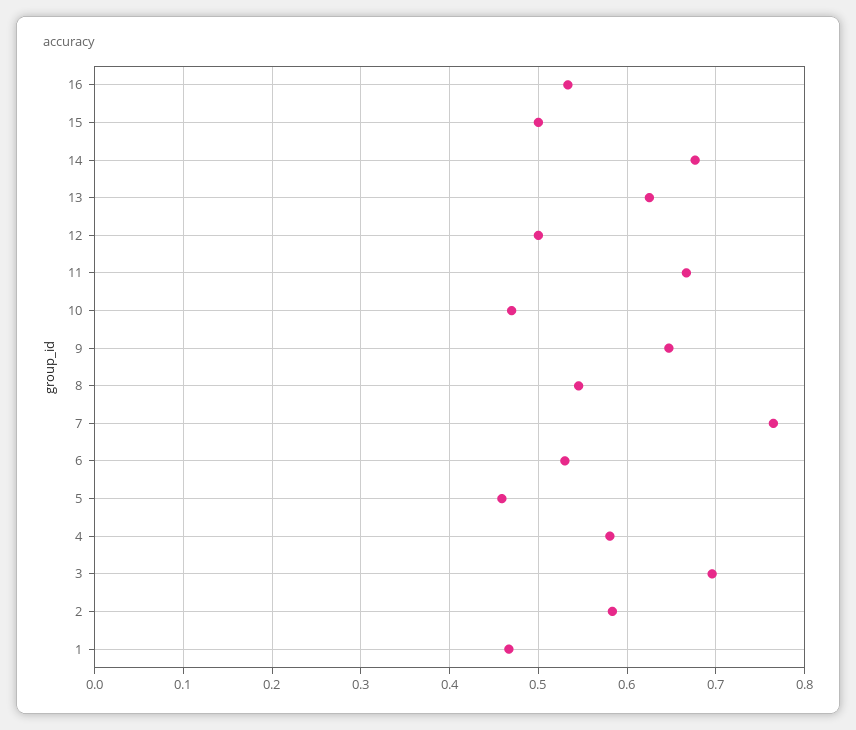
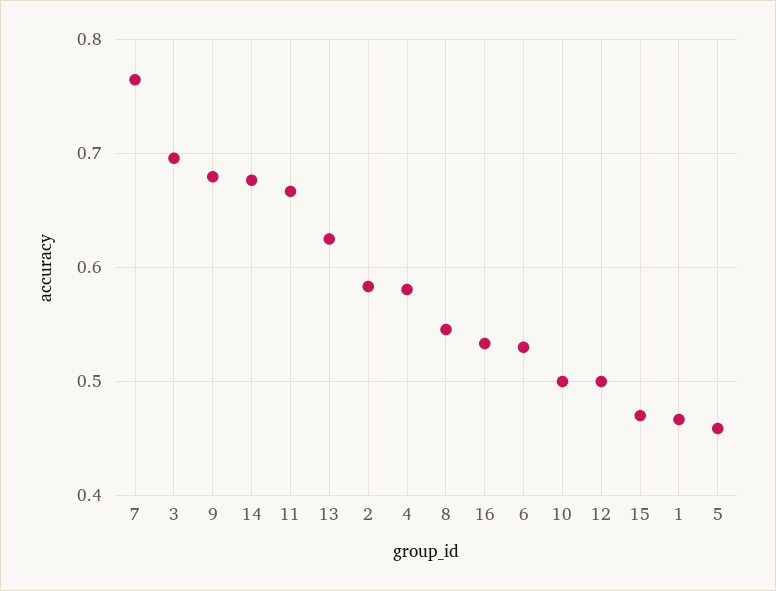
15: 0.5 -> 0.47
10: 0.47 -> 0.5
9: 0.65 -> 0.68

